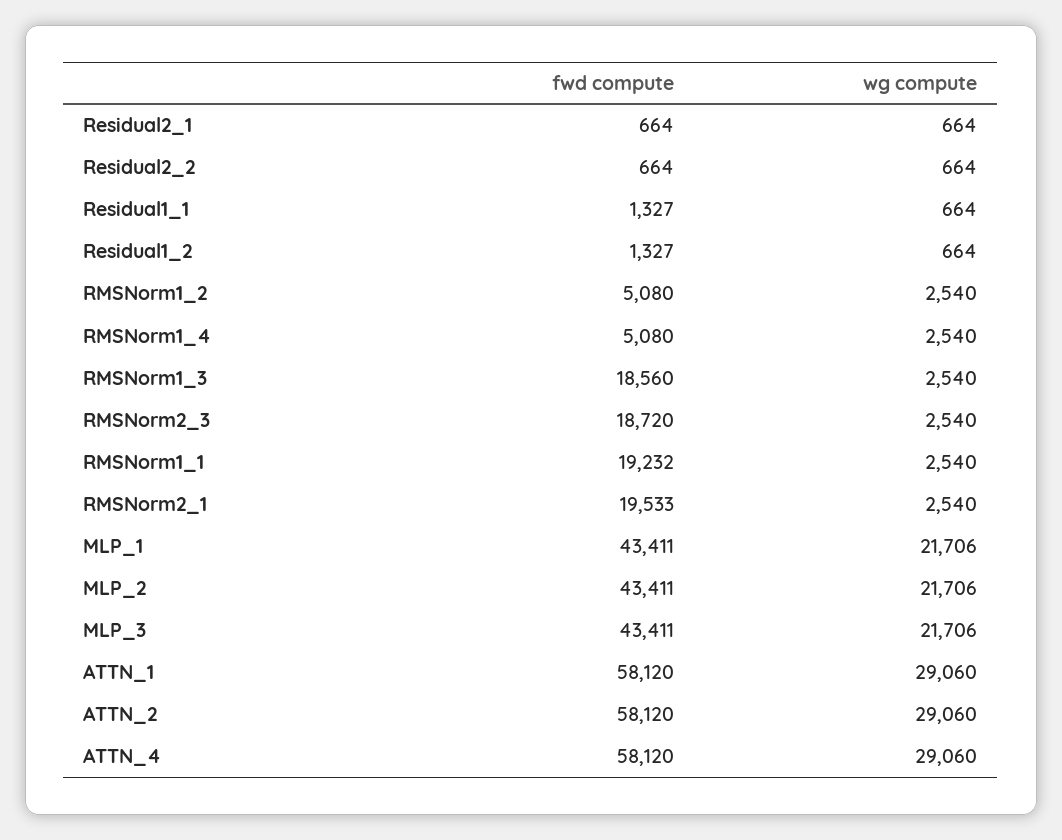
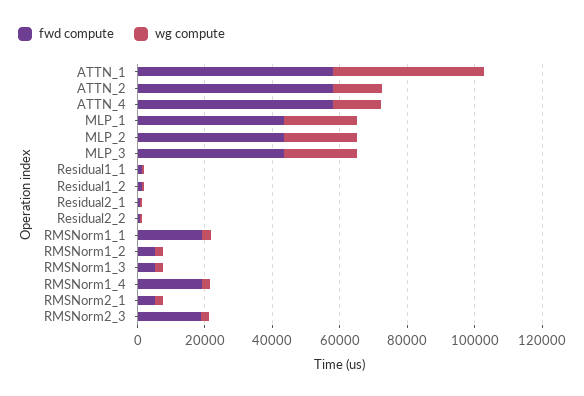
fwd compute, RMSNorm1_4: 5080 -> 20000
fwd compute, RMSNorm1_3: 18560 -> 5000
fwd compute, RMSNorm2_1: 19533 -> 5000
wg compute, ATTN_1: 29060 -> 45000
wg compute, ATTN_2: 29060 -> 15000
wg compute, ATTN_4: 29060 -> 15000

